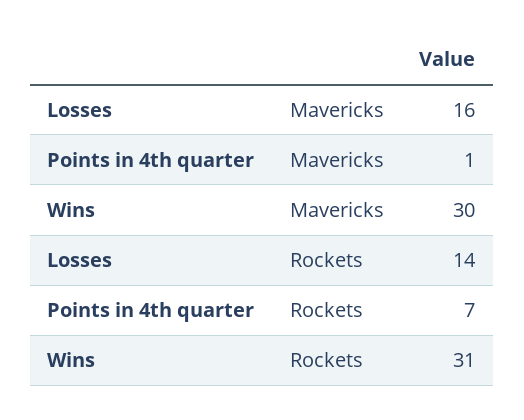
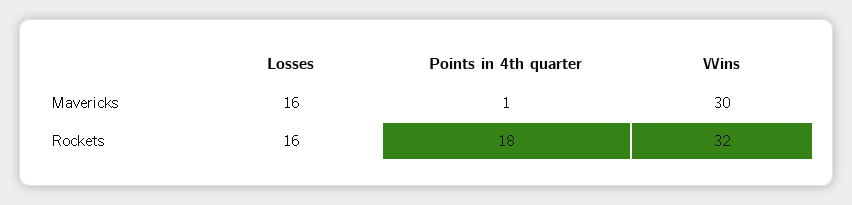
Losses, Rockets: 14 -> 16
Points in 4th quarter, Rockets: 7 -> 18
Wins, Rockets: 31 -> 32

